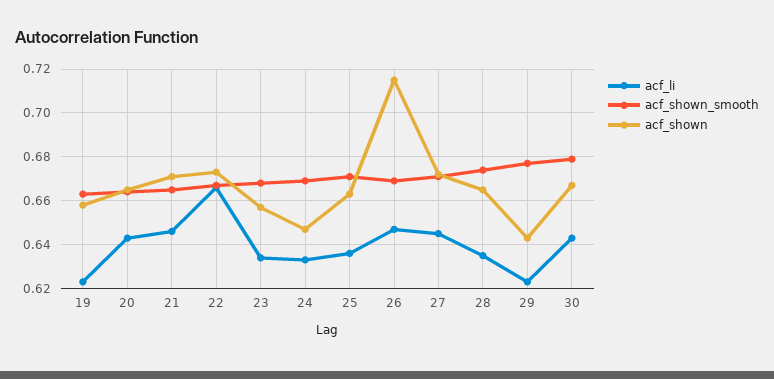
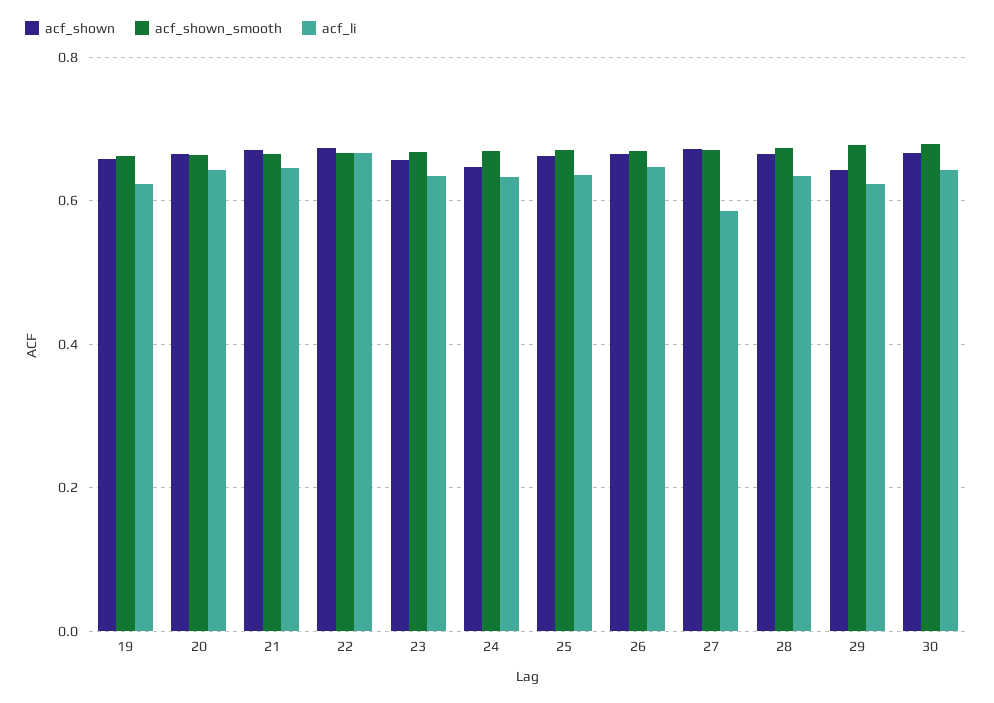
acf_shown, 26: 0.715 -> 0.66
acf_li, 27: 0.645 -> 0.58

